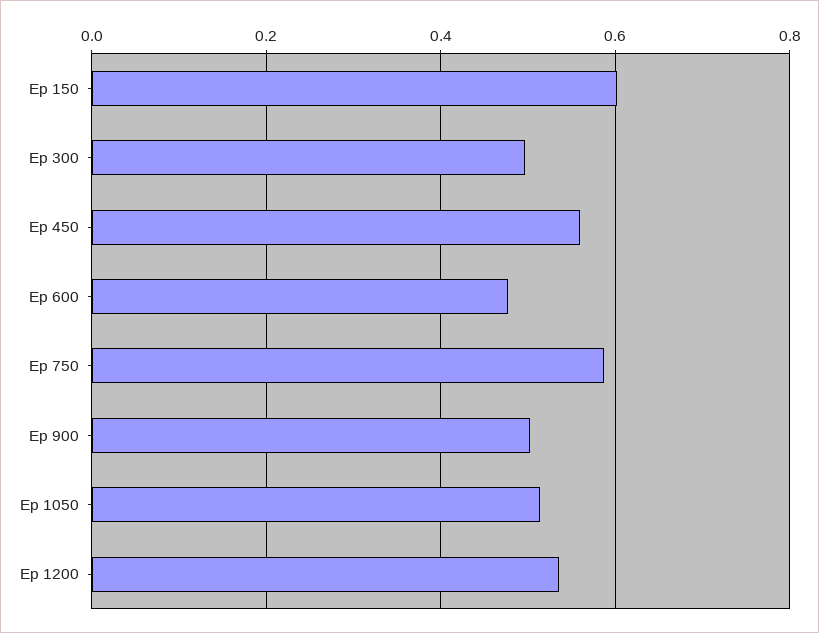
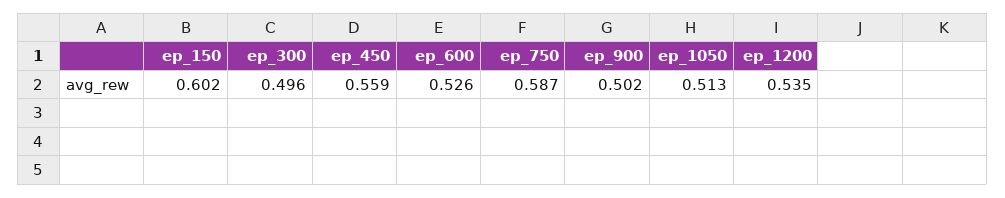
Ep 600: 0.48 -> 0.526

